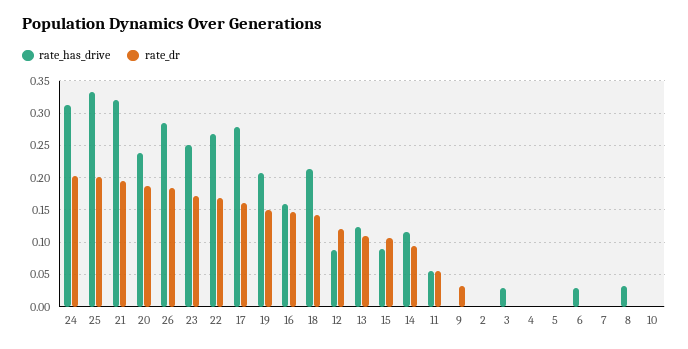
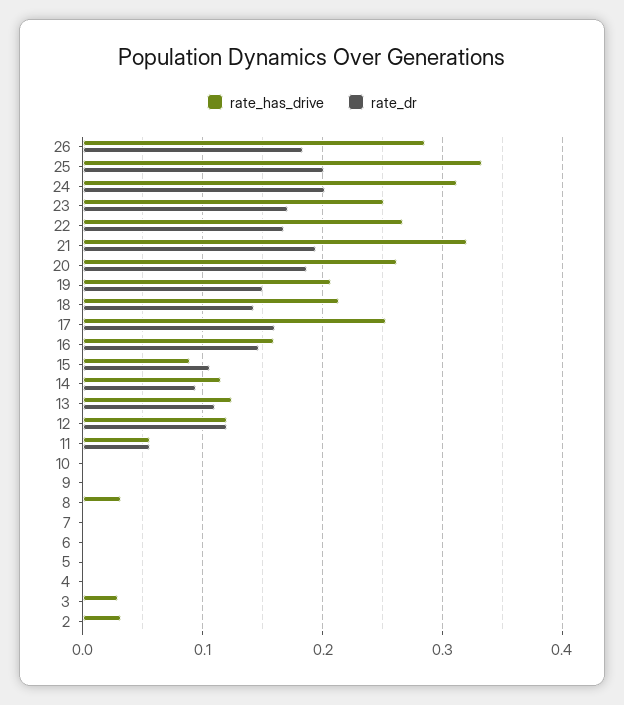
rate_has_drive, 20: 0.24 -> 0.26
rate_has_drive, 17: 0.28 -> 0.25
rate_has_drive, 12: 0.09 -> 0.12
rate_dr, 9: 0.03 -> 0
rate_has_drive, 2: 0 -> 0.03
rate_has_drive, 6: 0.03 -> 0

